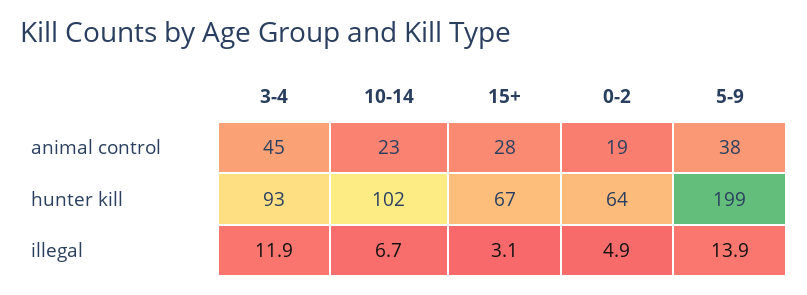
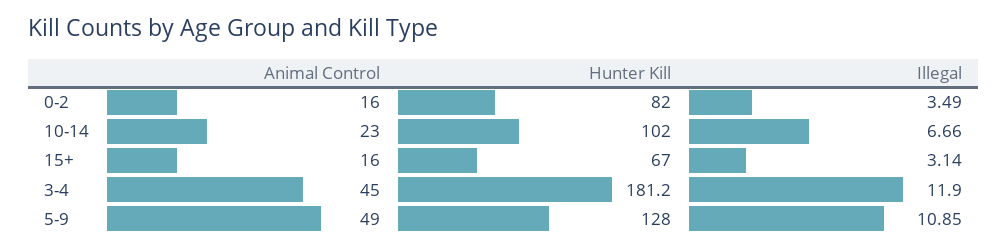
15+, animal control: 28 -> 16
0-2, animal control: 19 -> 16
5-9, animal control: 38 -> 49
3-4, hunter kill: 93 -> 181.2
0-2, hunter kill: 64 -> 82
5-9, hunter kill: 199 -> 128
0-2, illegal: 4.9 -> 3.49
5-9, illegal: 13.9 -> 10.85

